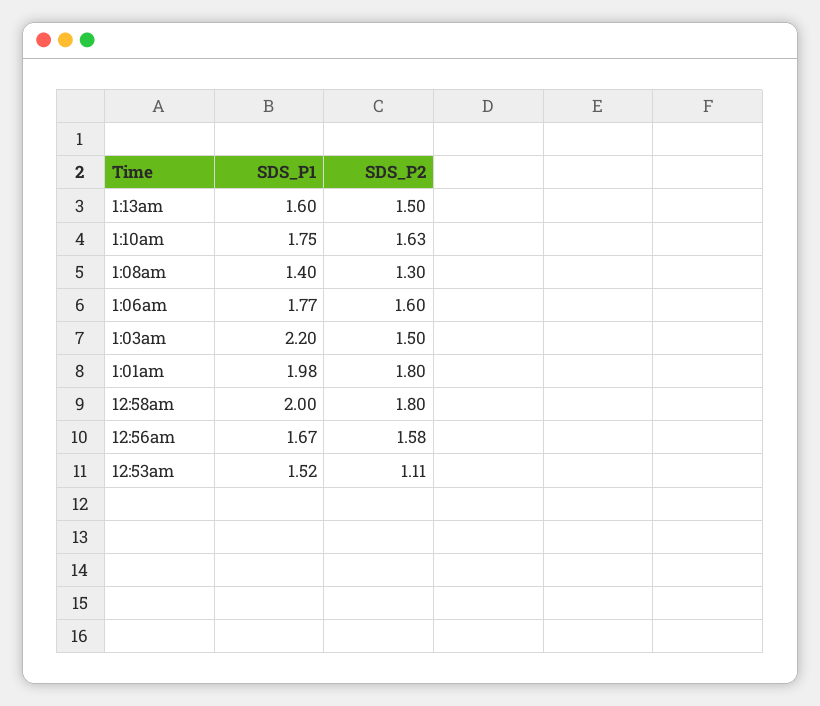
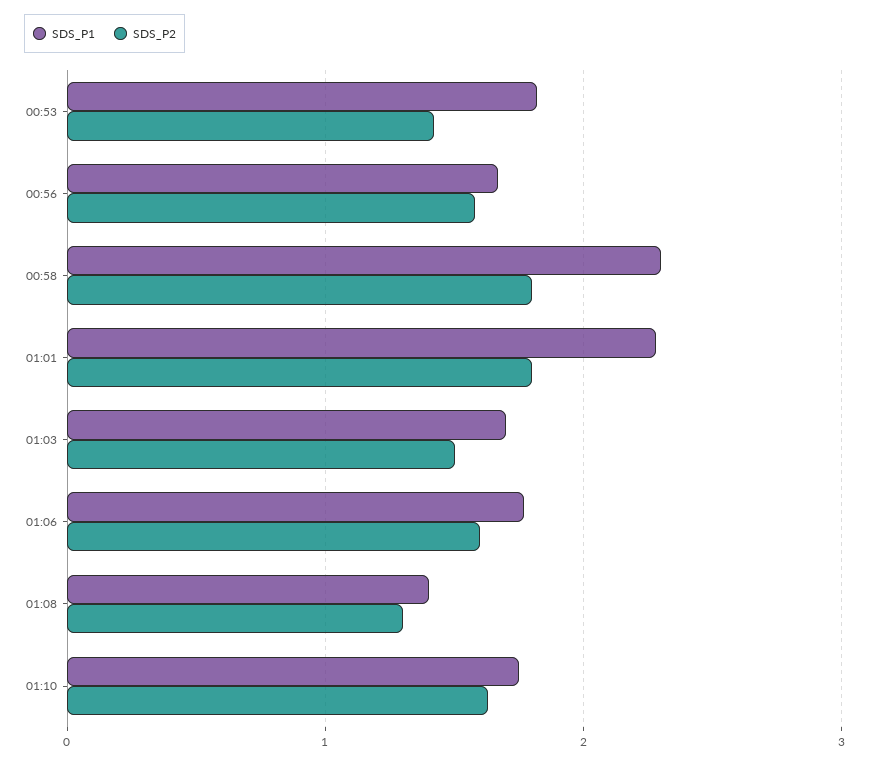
SDS_P1, 1:13am: 1.6 -> none
SDS_P2, 1:13am: 1.5 -> none
SDS_P1, 1:03am: 2.2 -> 1.7
SDS_P1, 1:01am: 1.98 -> 2.3
SDS_P1, 12:58am: 2 -> 2.3
SDS_P1, 12:53am: 1.52 -> 1.8
SDS_P2, 12:53am: 1.11 -> 1.4

